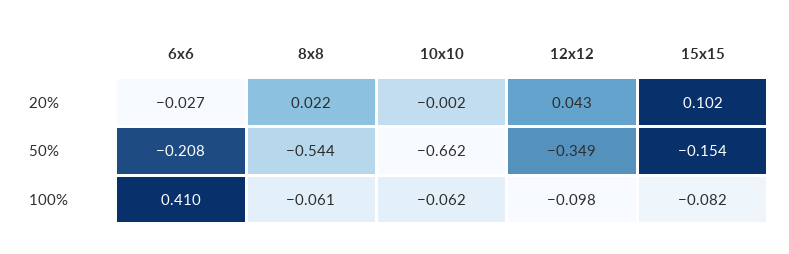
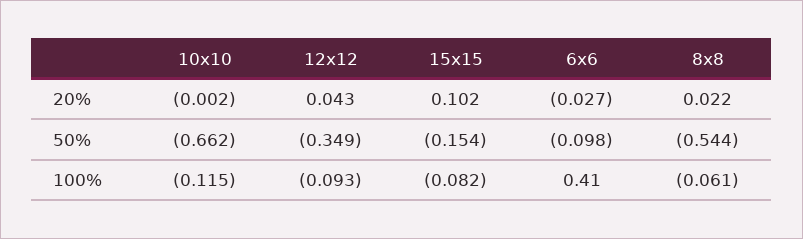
6x6, 50%: -0.208 -> -0.098
10x10, 100%: -0.062 -> -0.115
12x12, 100%: -0.098 -> -0.093

